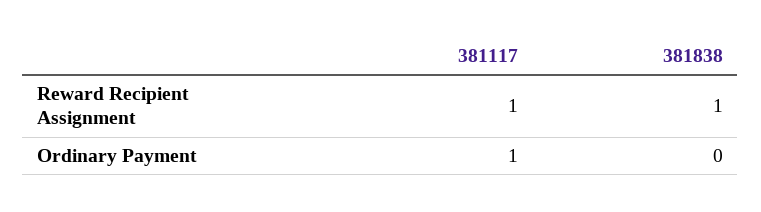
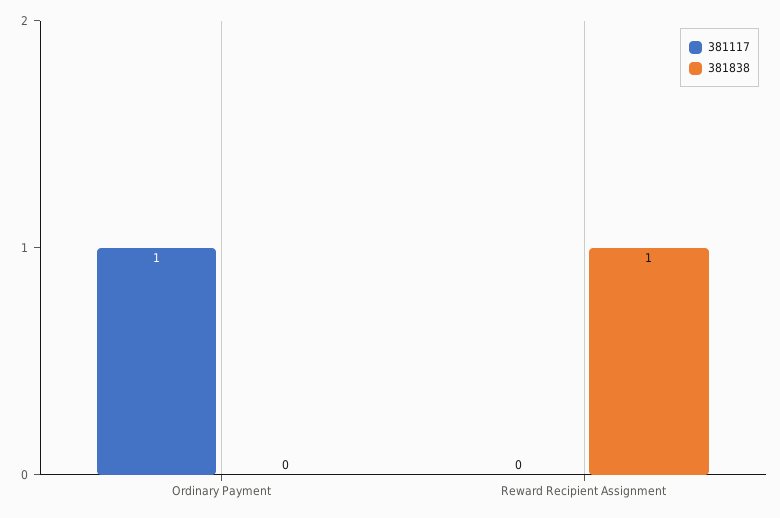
381117, Reward Recipient Assignment: 1 -> 0

